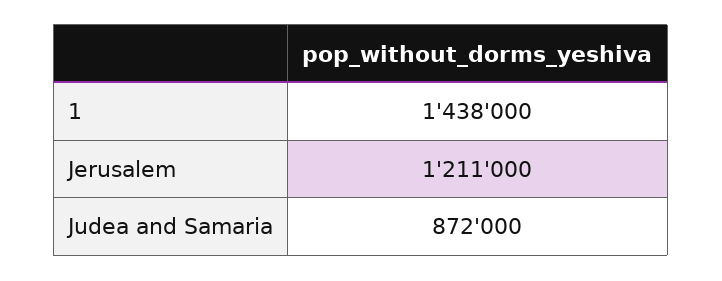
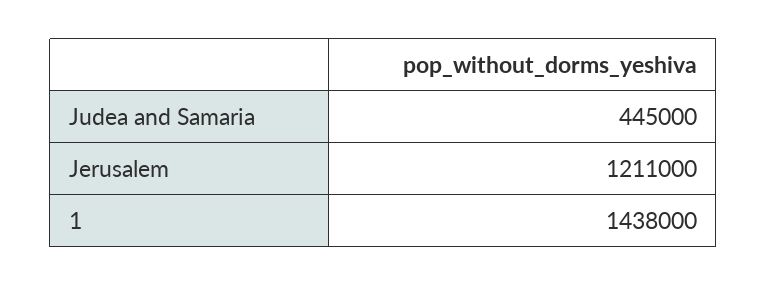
Judea and Samaria: 872000 -> 445000

